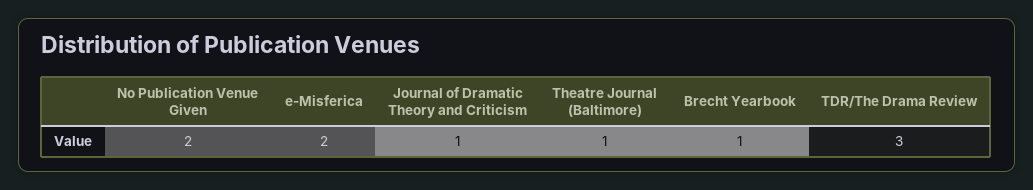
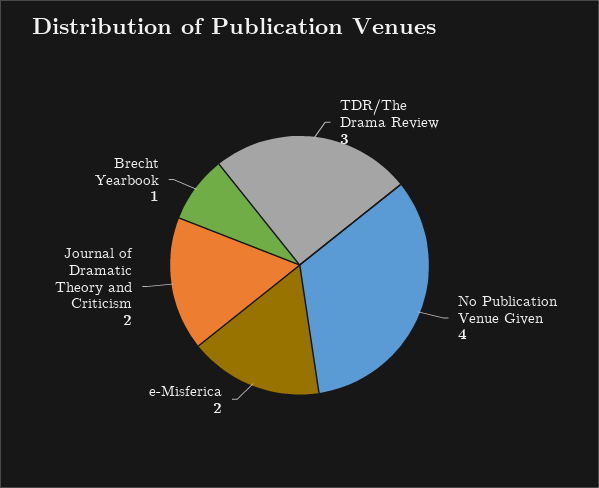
No Publication Venue Given: 2 -> 4
Journal of Dramatic Theory and Criticism: 1 -> 2
Theatre Journal (Baltimore): 1 -> none

